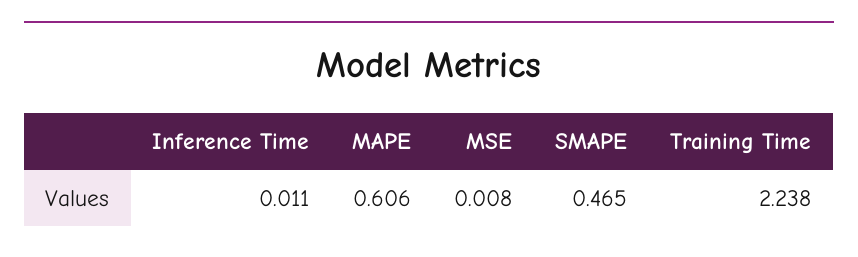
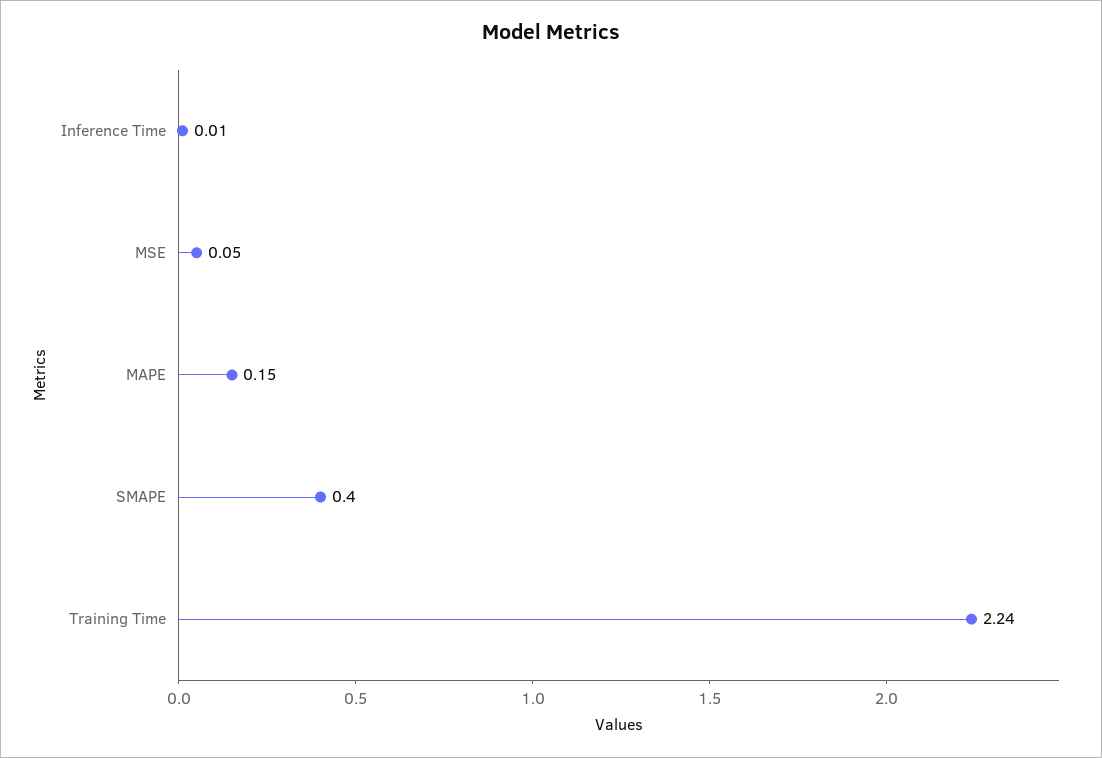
MAPE: 0.606 -> 0.15
MSE: 0.008 -> 0.05
SMAPE: 0.465 -> 0.4

